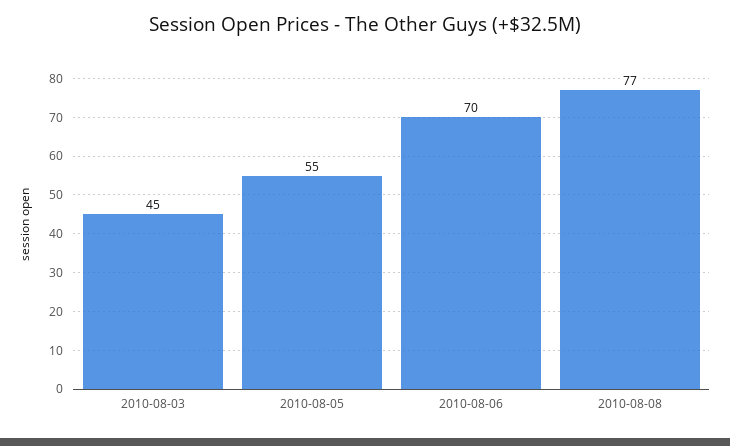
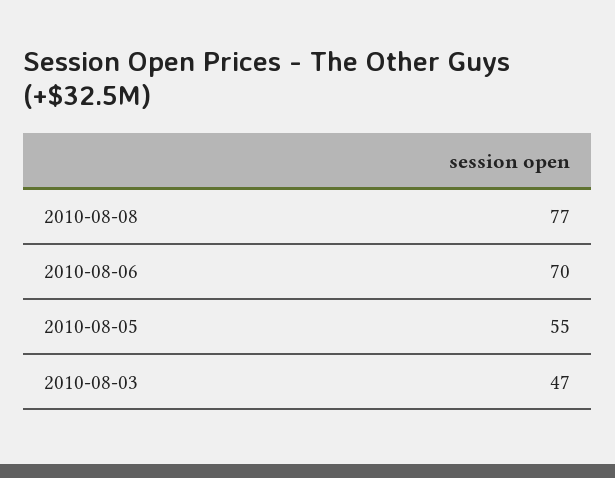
2010-08-03: 45 -> 47

